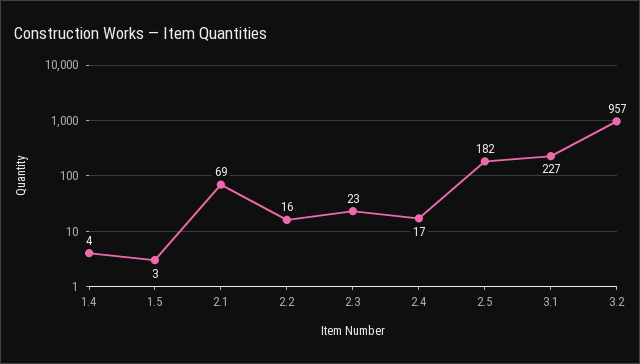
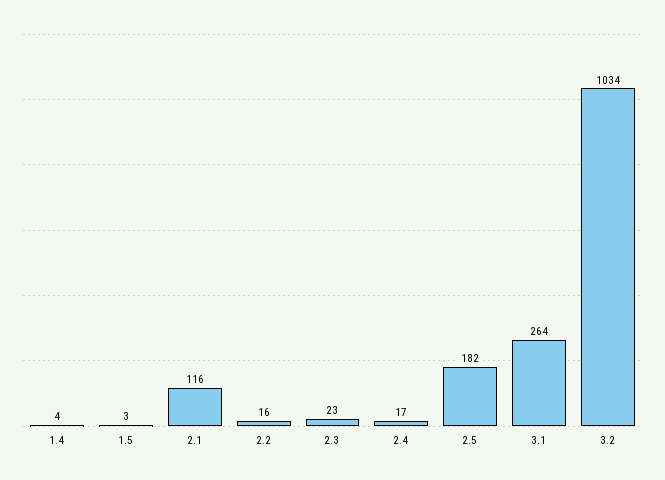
2.1: 69 -> 116
3.1: 227 -> 264
3.2: 957 -> 1034

